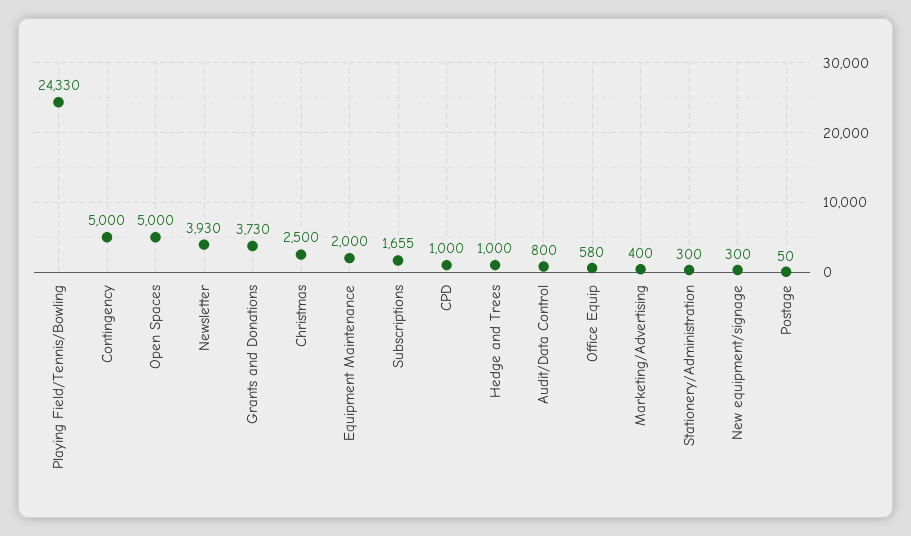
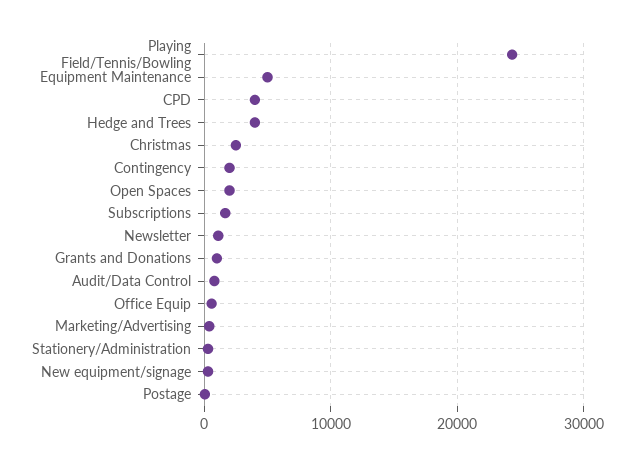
Contingency: 5000 -> 2000
Open Spaces: 5000 -> 2000
Newsletter: 3930 -> 1000
Grants and Donations: 3730 -> 1000
Equipment Maintenance: 2000 -> 5000
CPD: 1000 -> 4000
Hedge and Trees: 1000 -> 4000

